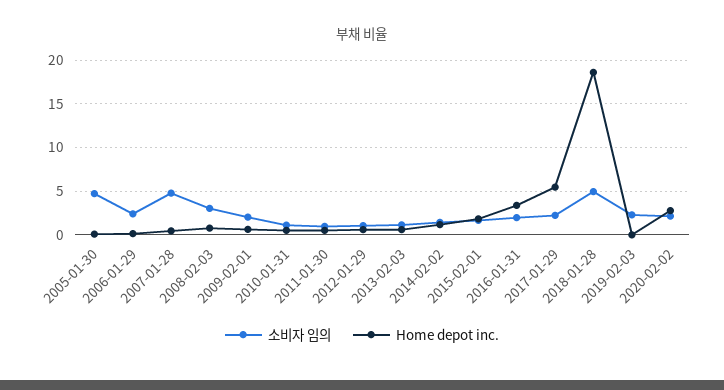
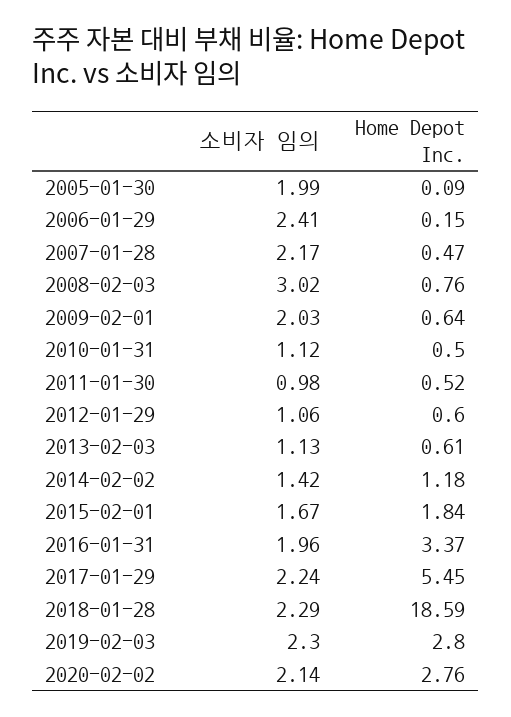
소비자 임의, 2005-01-30: 5 -> 1.99
소비자 임의, 2007-01-28: 5 -> 2.17
소비자 임의, 2018-01-28: 5 -> 2.29
Home depot inc., 2019-02-03: 0 -> 2.8

